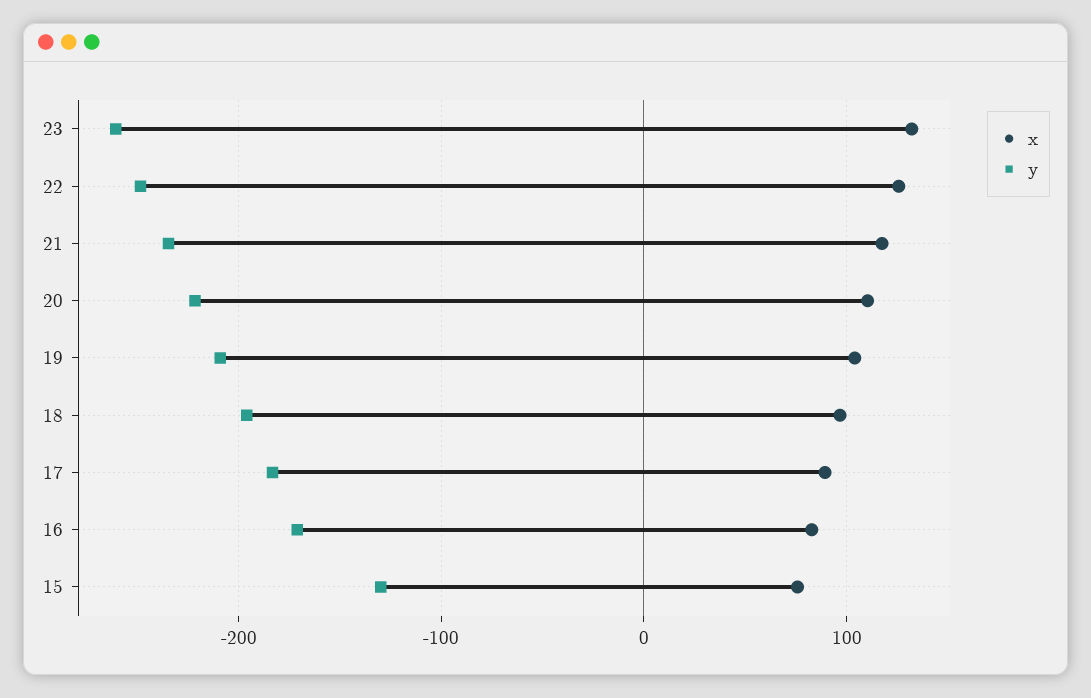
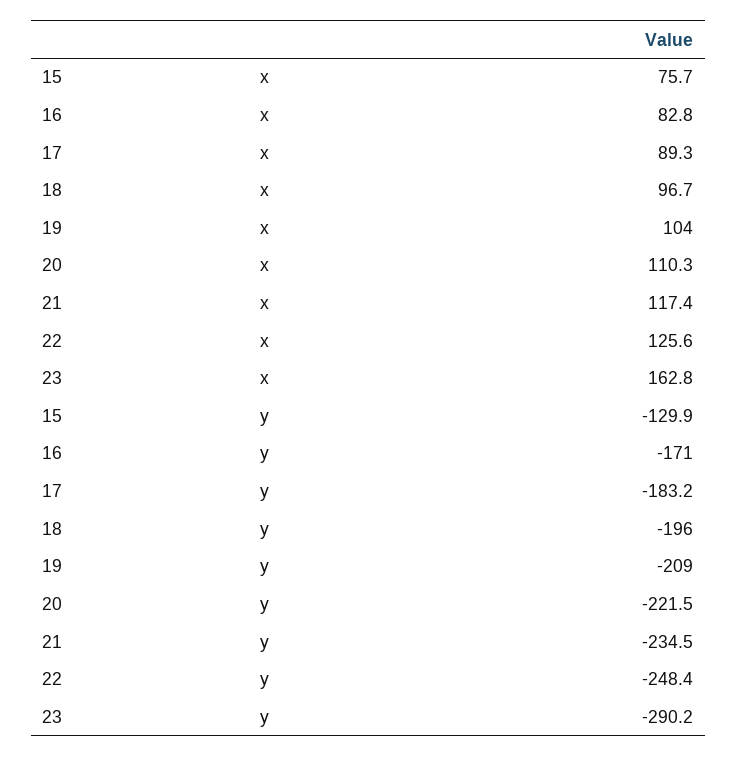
x, 23: 130 -> 162.8
y, 23: -260 -> -290.2

